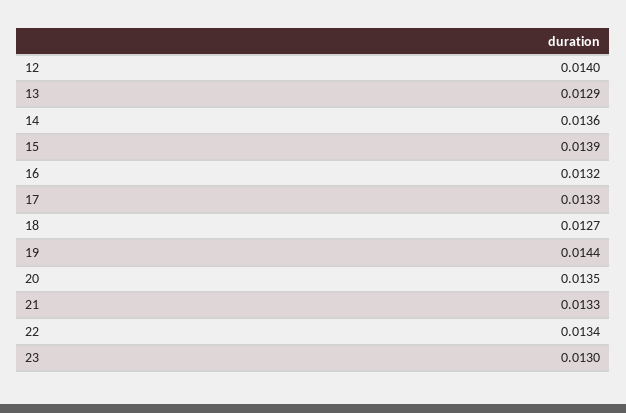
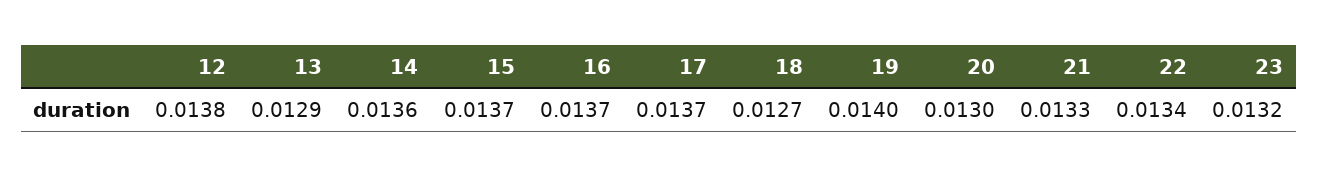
12: 0.014 -> 0.0138
15: 0.0139 -> 0.0137
16: 0.0132 -> 0.0137
17: 0.0133 -> 0.0137
19: 0.0144 -> 0.014
20: 0.0135 -> 0.013
23: 0.013 -> 0.0132

